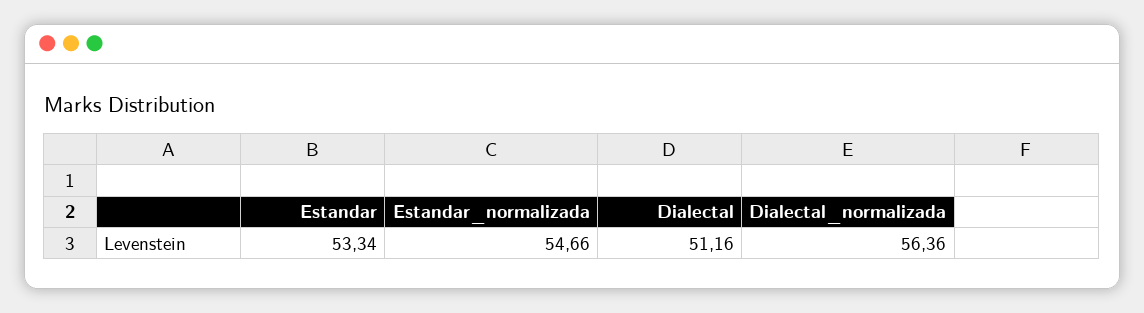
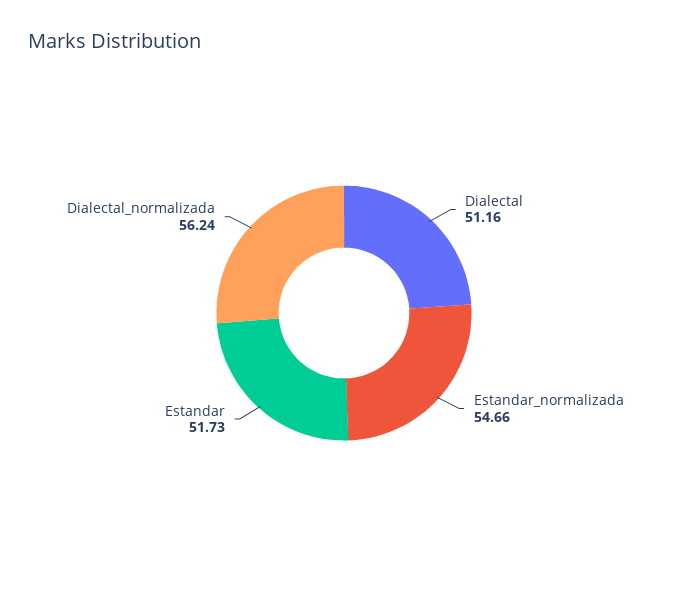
Estandar: 53.34 -> 51.73
Dialectal_normalizada: 56.36 -> 56.24

